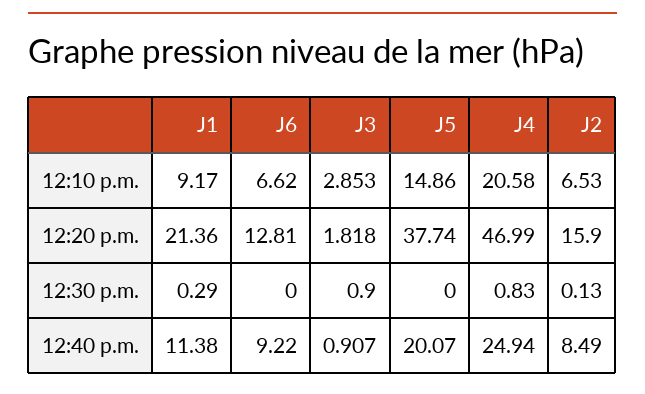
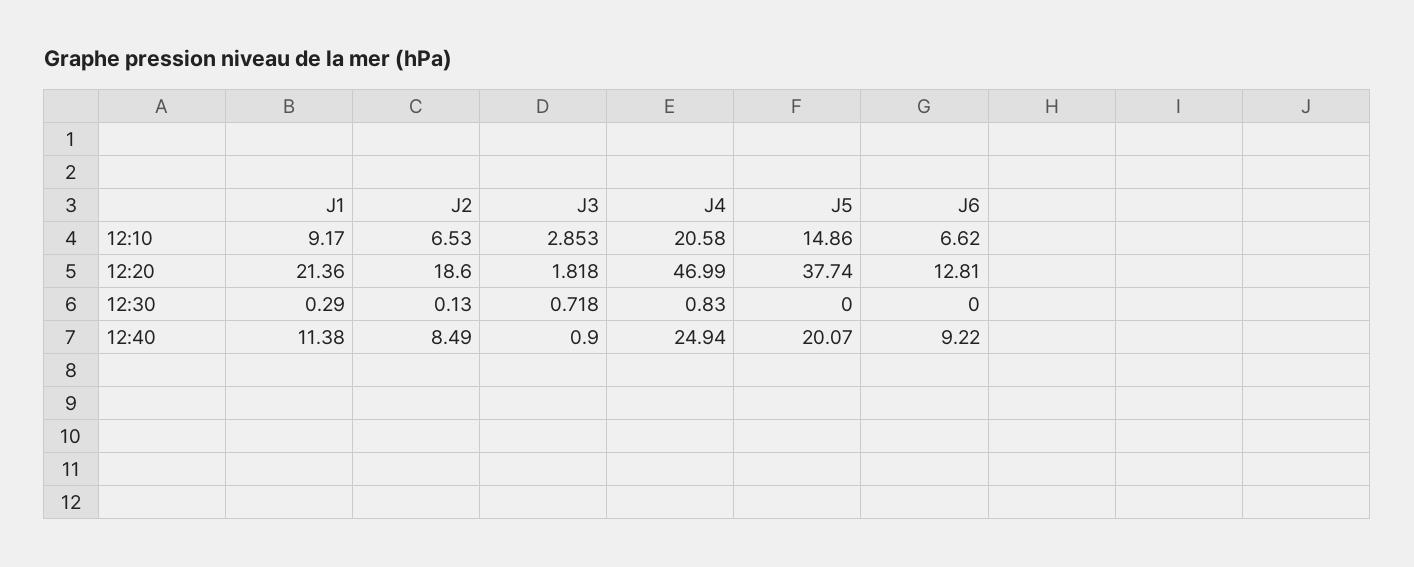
J2, 12:20 p.m.: 15.9 -> 18.6
J3, 12:30 p.m.: 0.9 -> 0.718
J3, 12:40 p.m.: 0.907 -> 0.9

